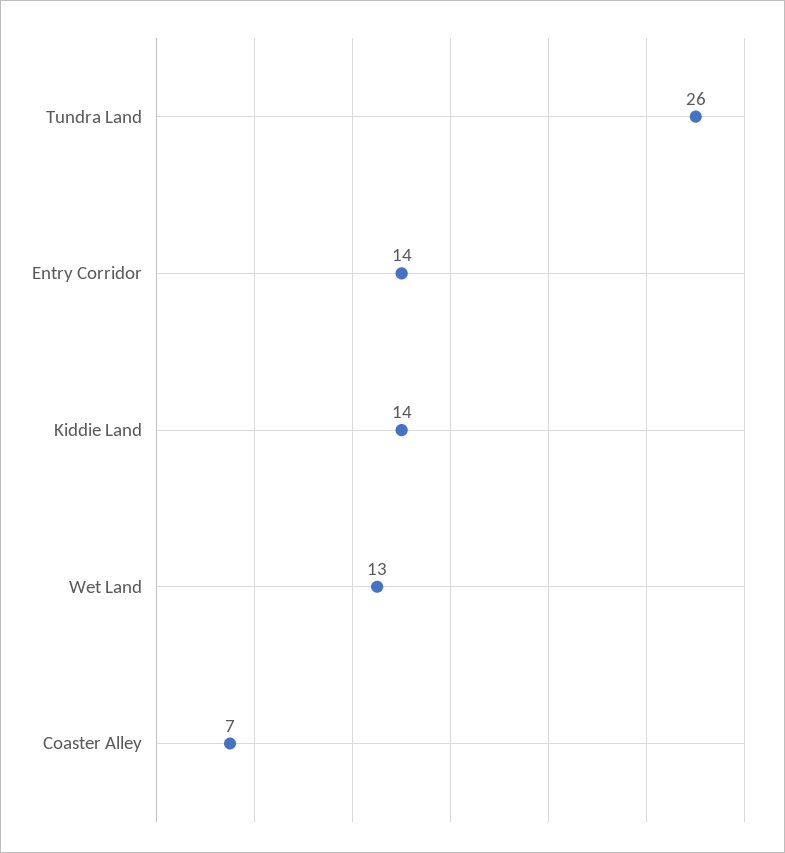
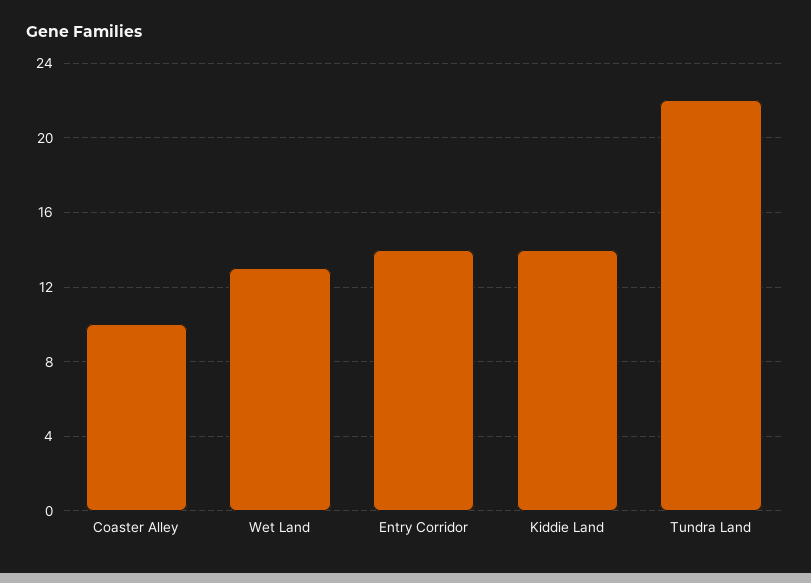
Tundra Land: 26 -> 22
Coaster Alley: 7 -> 10

